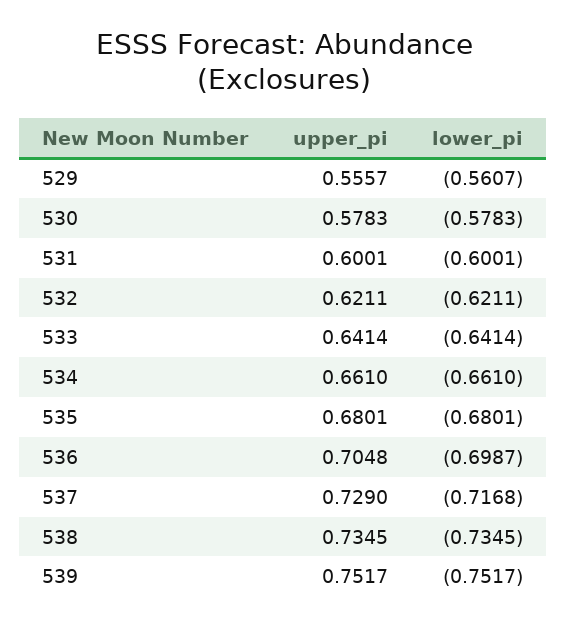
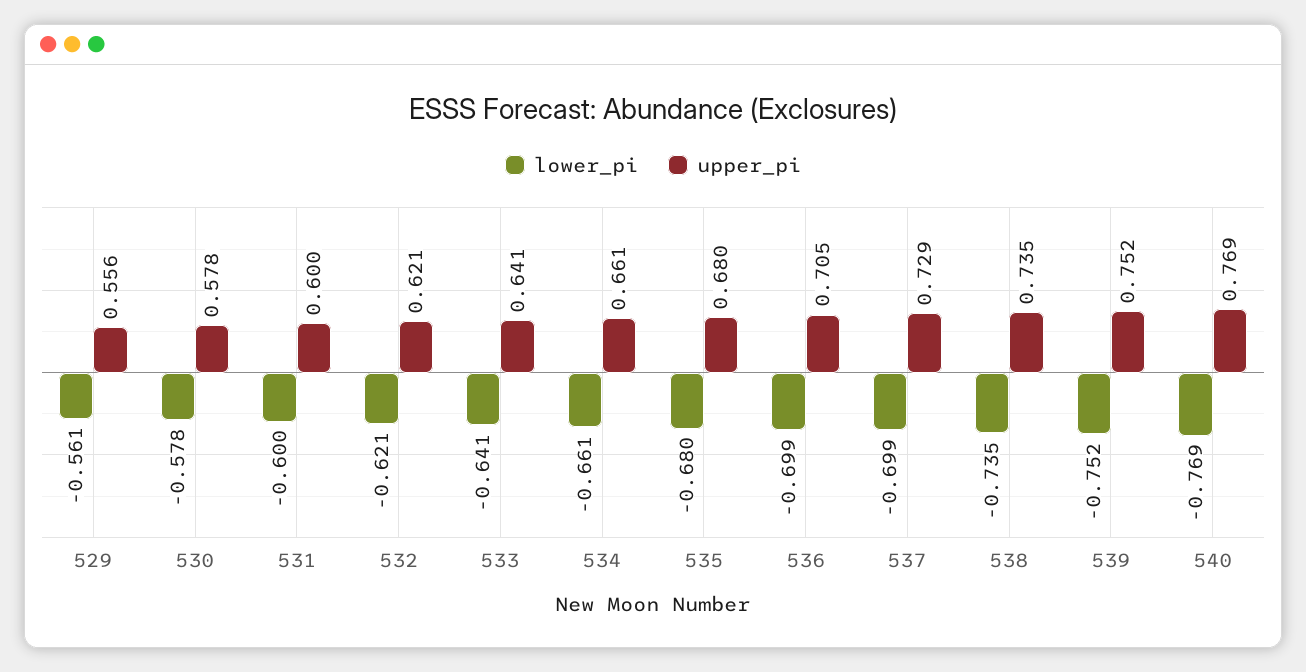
lower_pi, 537: -0.7168 -> -0.699
lower_pi, 540: none -> -0.769
upper_pi, 540: none -> 0.769

